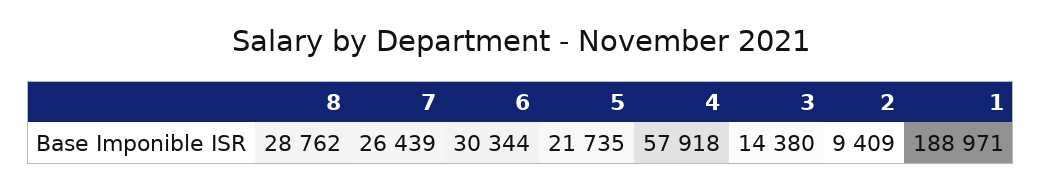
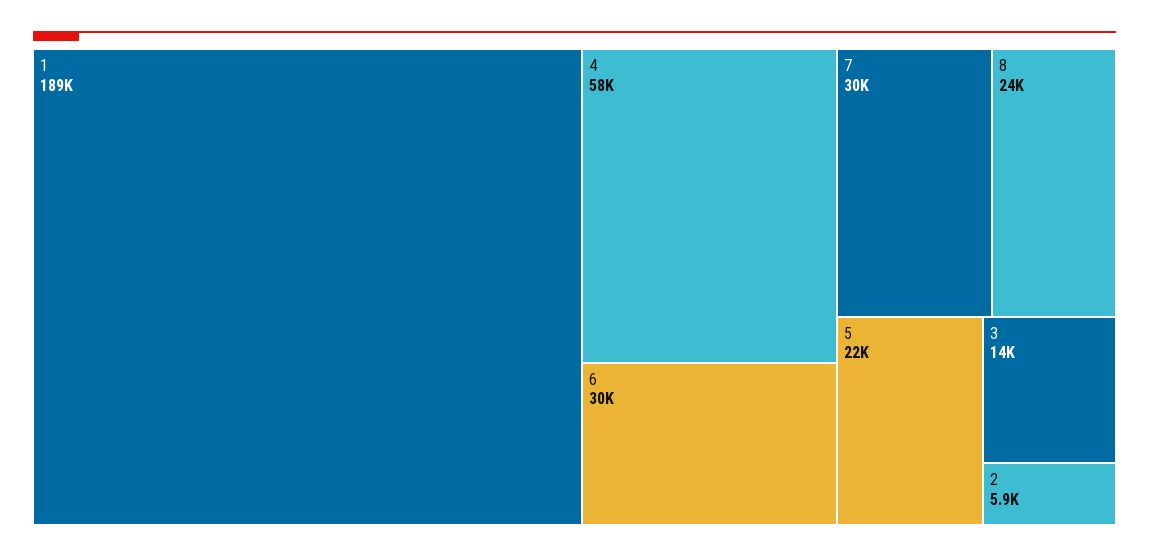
8: 28762 -> 24000
7: 26439 -> 30000
2: 9409 -> 5900

